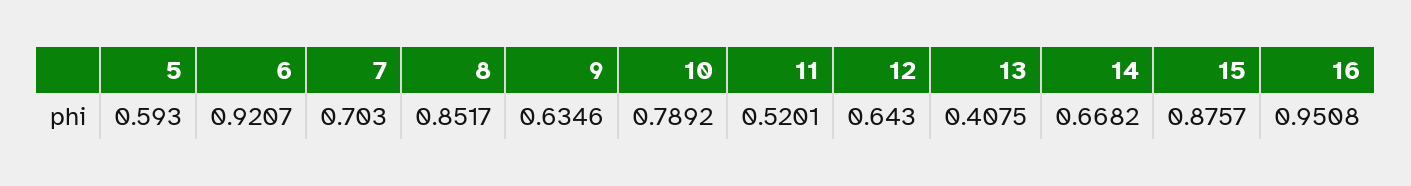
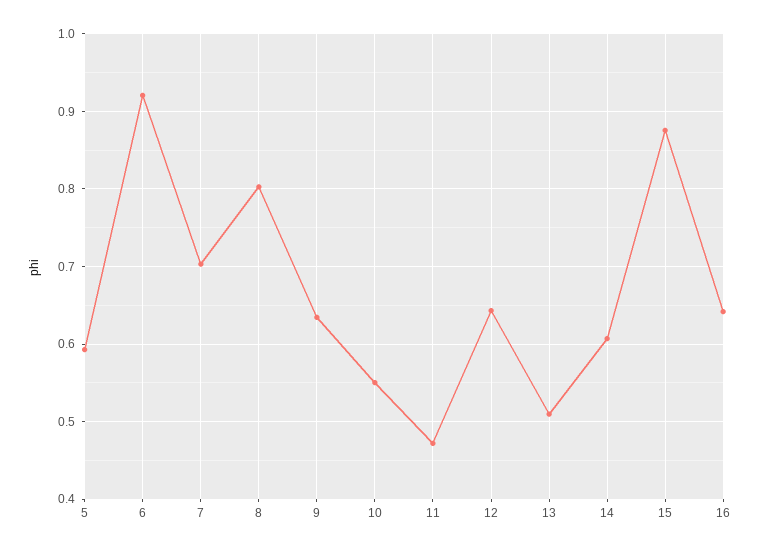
8: 0.8517 -> 0.8
10: 0.7892 -> 0.55
11: 0.5201 -> 0.47
13: 0.4075 -> 0.51
14: 0.6682 -> 0.61
16: 0.9508 -> 0.64

